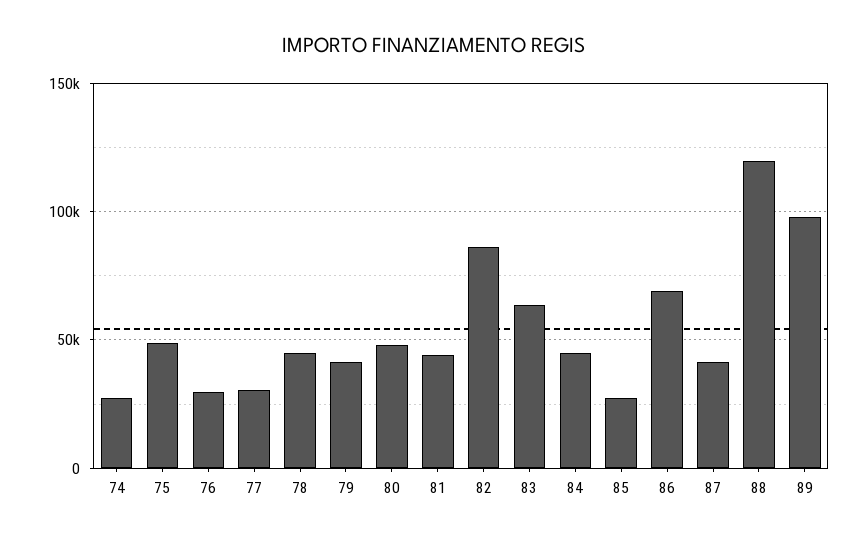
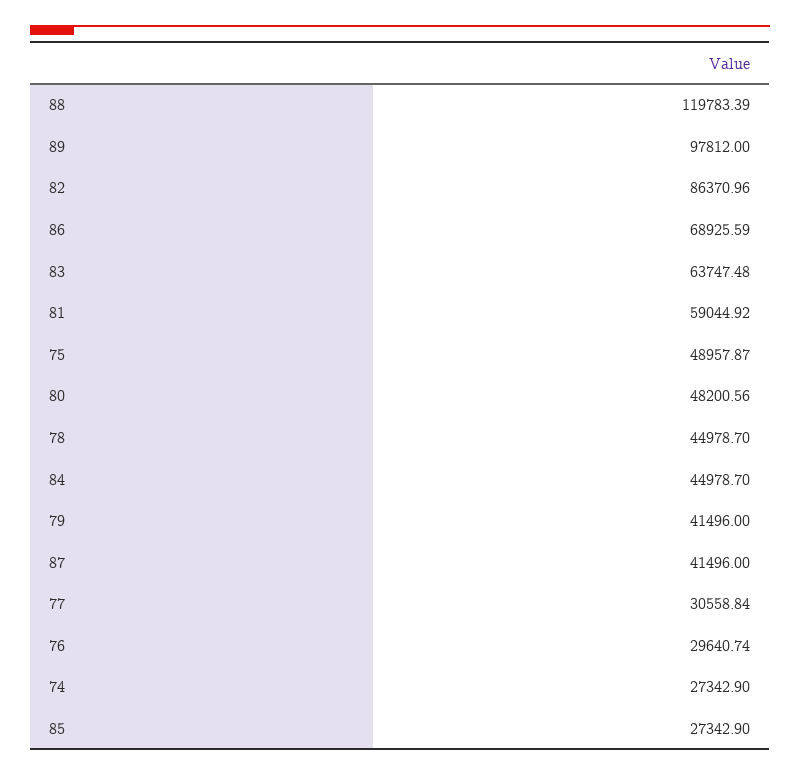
81: 45000 -> 59044.92

